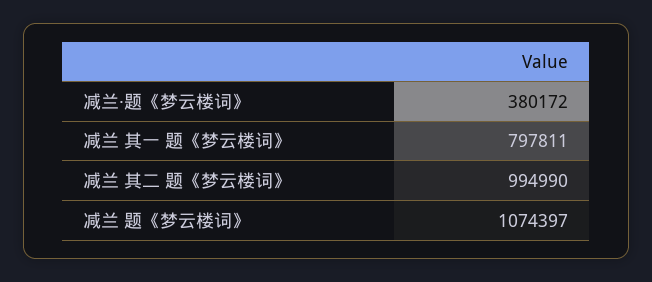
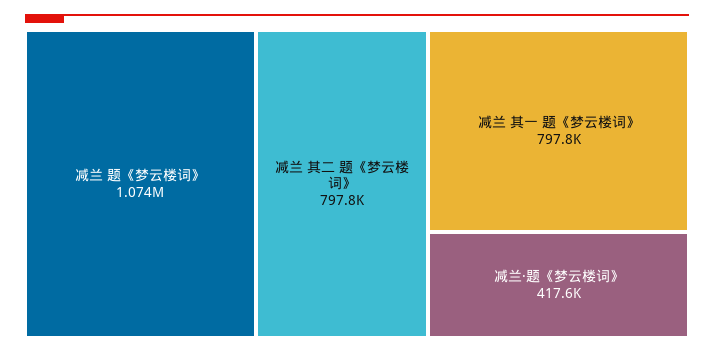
减兰·题《梦云楼词》: 380172 -> 417600
减兰 其二 题《梦云楼词》: 994990 -> 797800

